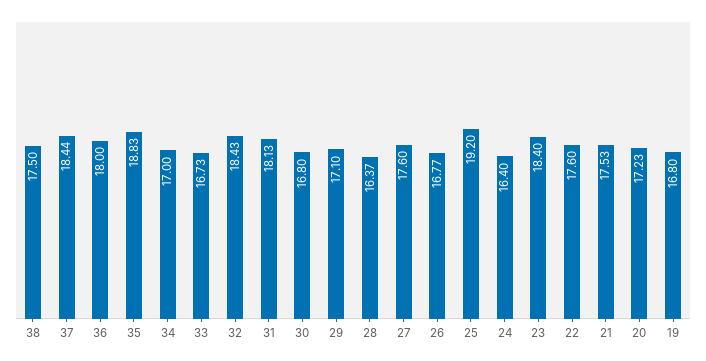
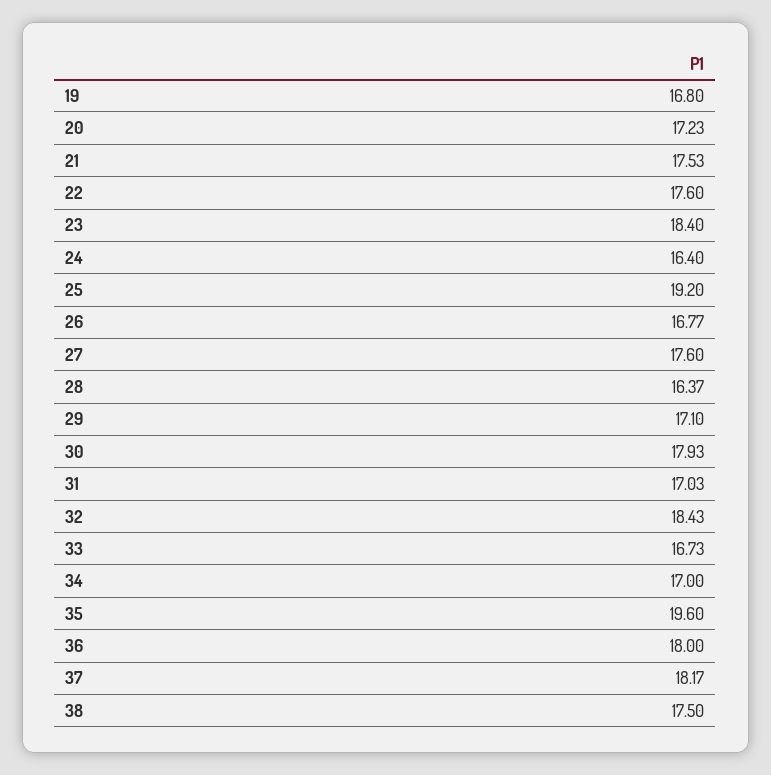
37: 18.44 -> 18.17
35: 18.83 -> 19.6
31: 18.13 -> 17.03
30: 16.8 -> 17.93

